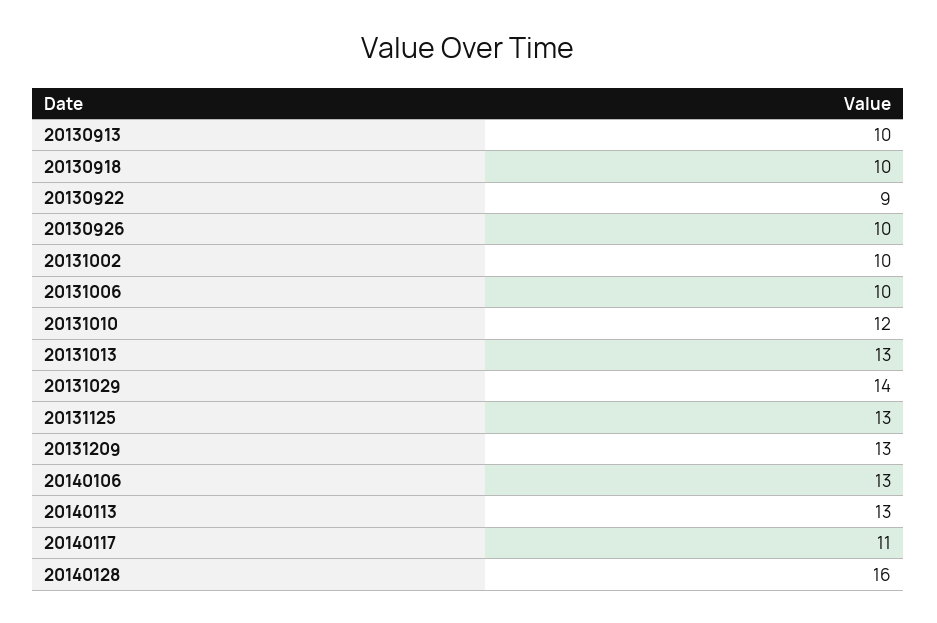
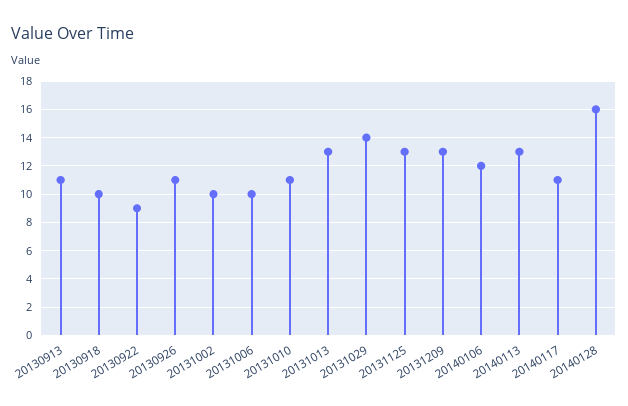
20130913: 10 -> 11
20130926: 10 -> 11
20131010: 12 -> 11
20140106: 13 -> 12

